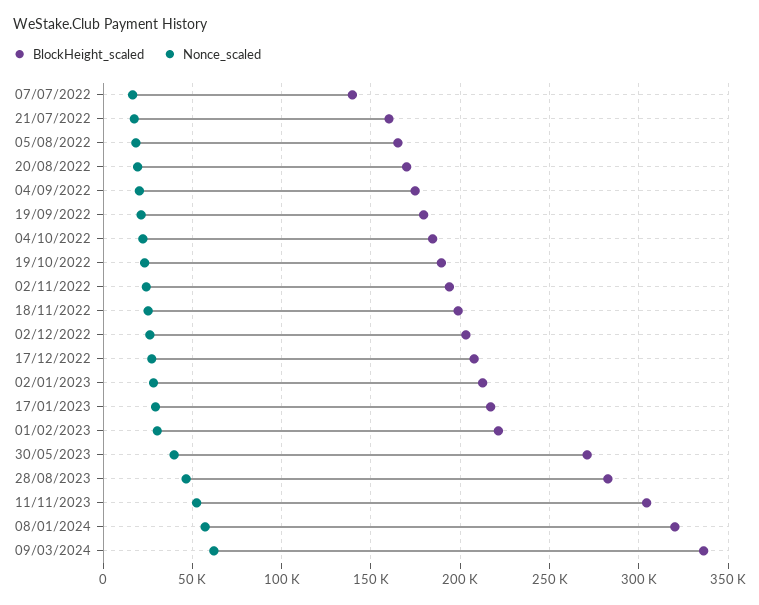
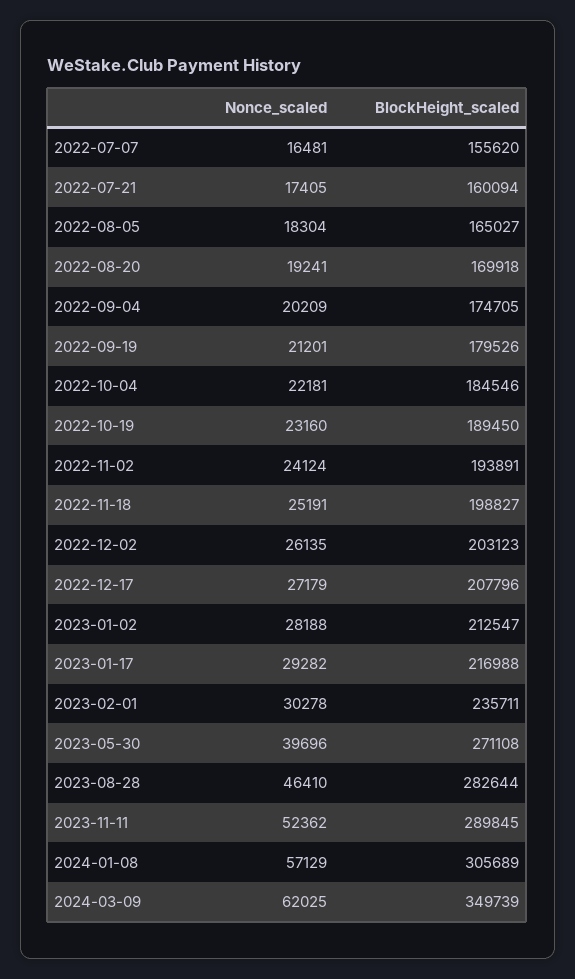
BlockHeight_scaled, 07/07/2022: 140000 -> 155620
BlockHeight_scaled, 01/02/2023: 220000 -> 235711
BlockHeight_scaled, 11/11/2023: 305000 -> 289845
BlockHeight_scaled, 08/01/2024: 320000 -> 305689
BlockHeight_scaled, 09/03/2024: 335000 -> 349739

